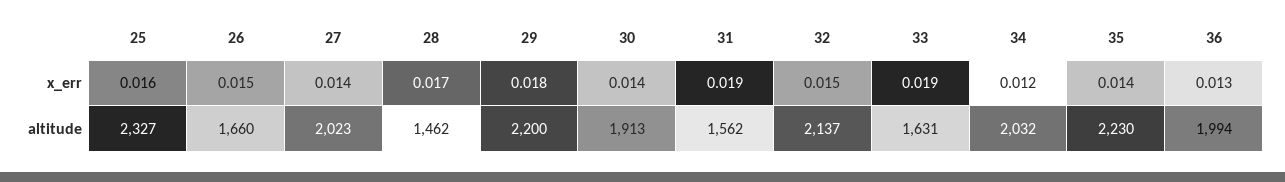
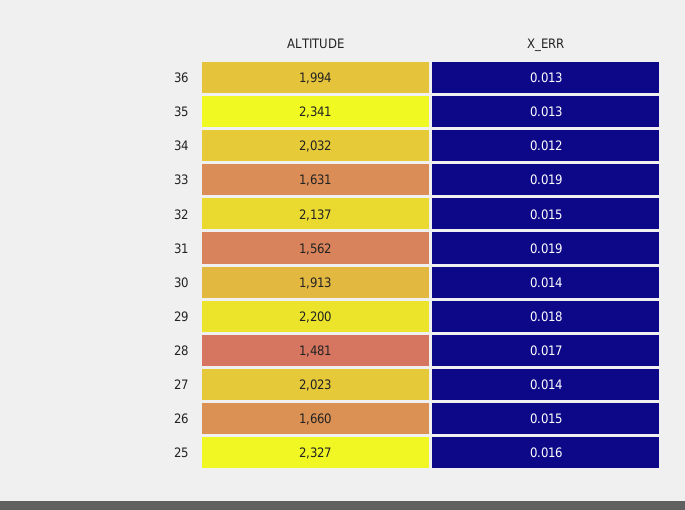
35, x_err: 0.014 -> 0.013
28, altitude: 1462 -> 1481
35, altitude: 2230 -> 2341

